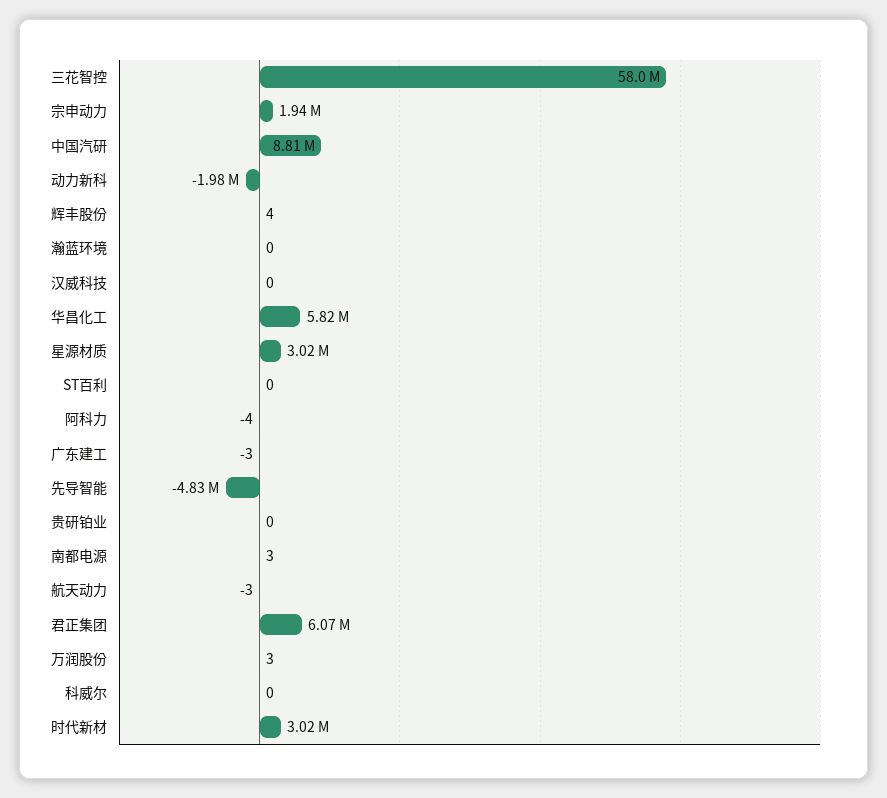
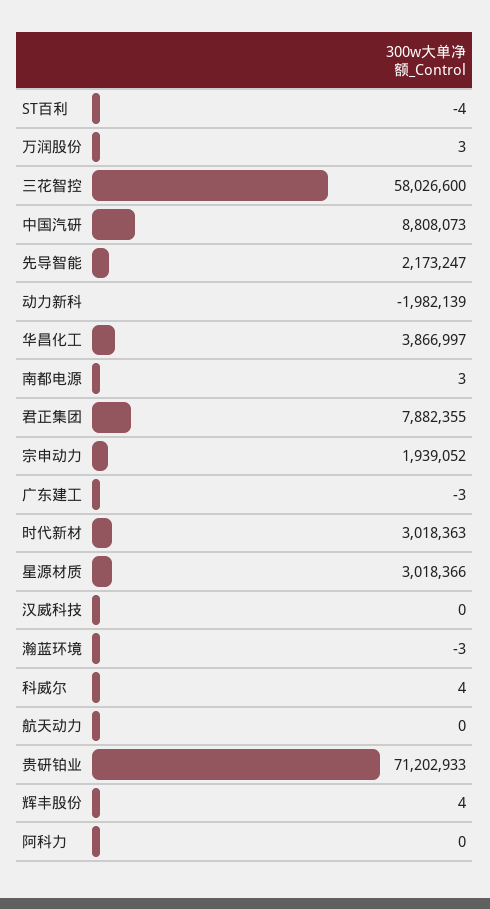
瀚蓝环境: 0 -> -3
华昌化工: 5820000 -> 3866997
ST百利: 0 -> -4
阿科力: -4 -> 0
先导智能: -4830000 -> 2173247
贵研铂业: 0 -> 71202933
航天动力: -3 -> 0
君正集团: 6070000 -> 7882355
科威尔: 0 -> 4

